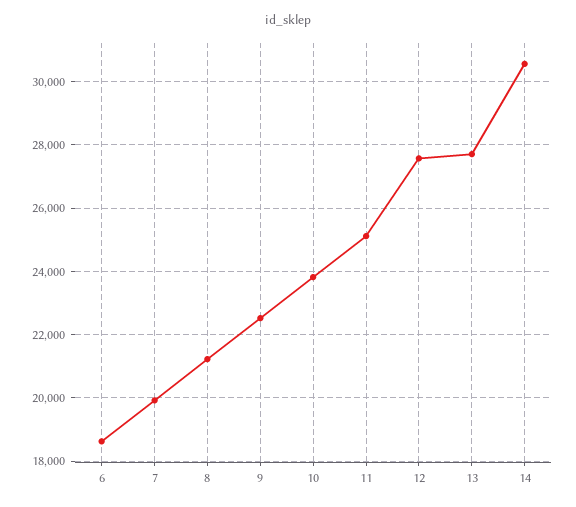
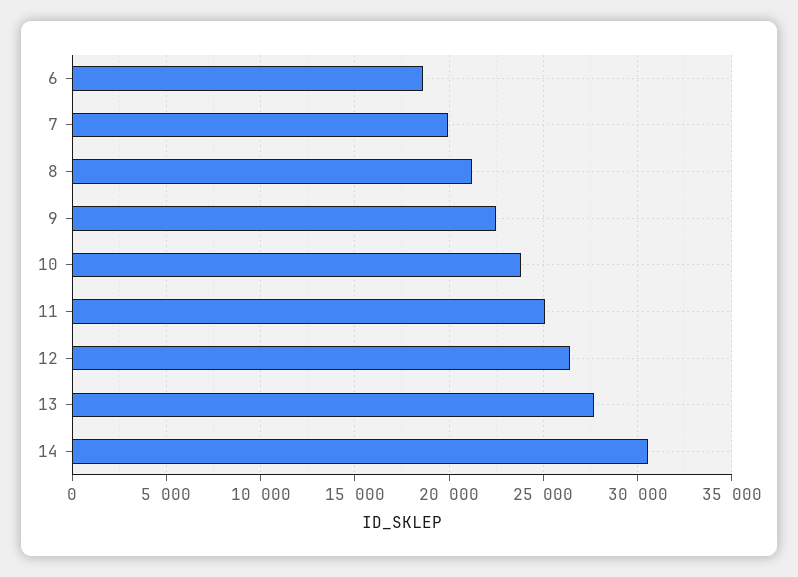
12: 27600 -> 26500

